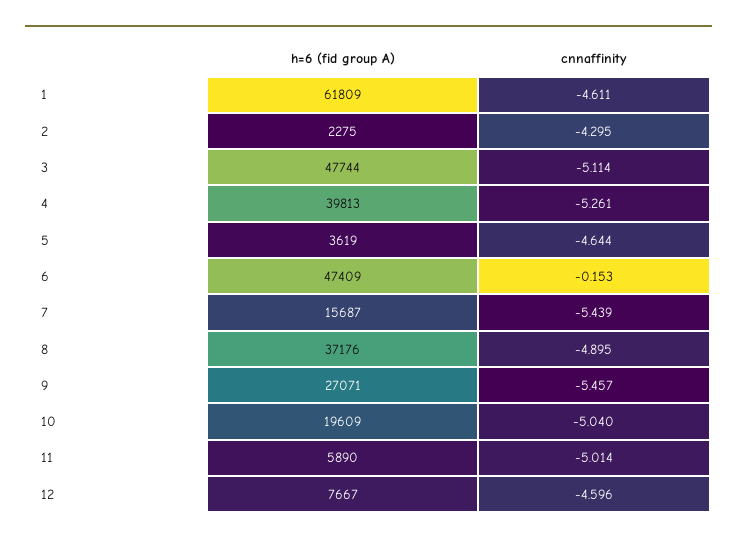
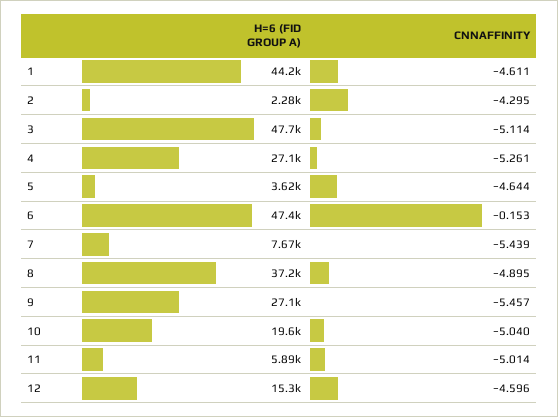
h=6 (fid group A), 1: 61809 -> 44200
h=6 (fid group A), 4: 39813 -> 27100
h=6 (fid group A), 7: 15687 -> 7670
h=6 (fid group A), 12: 7667 -> 15300

